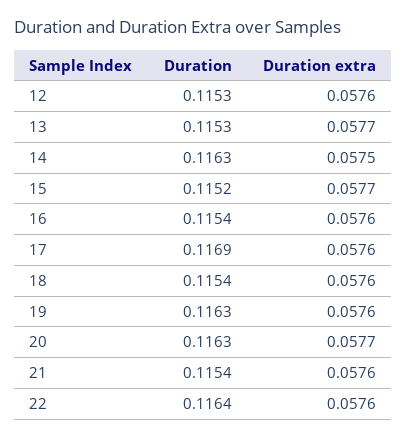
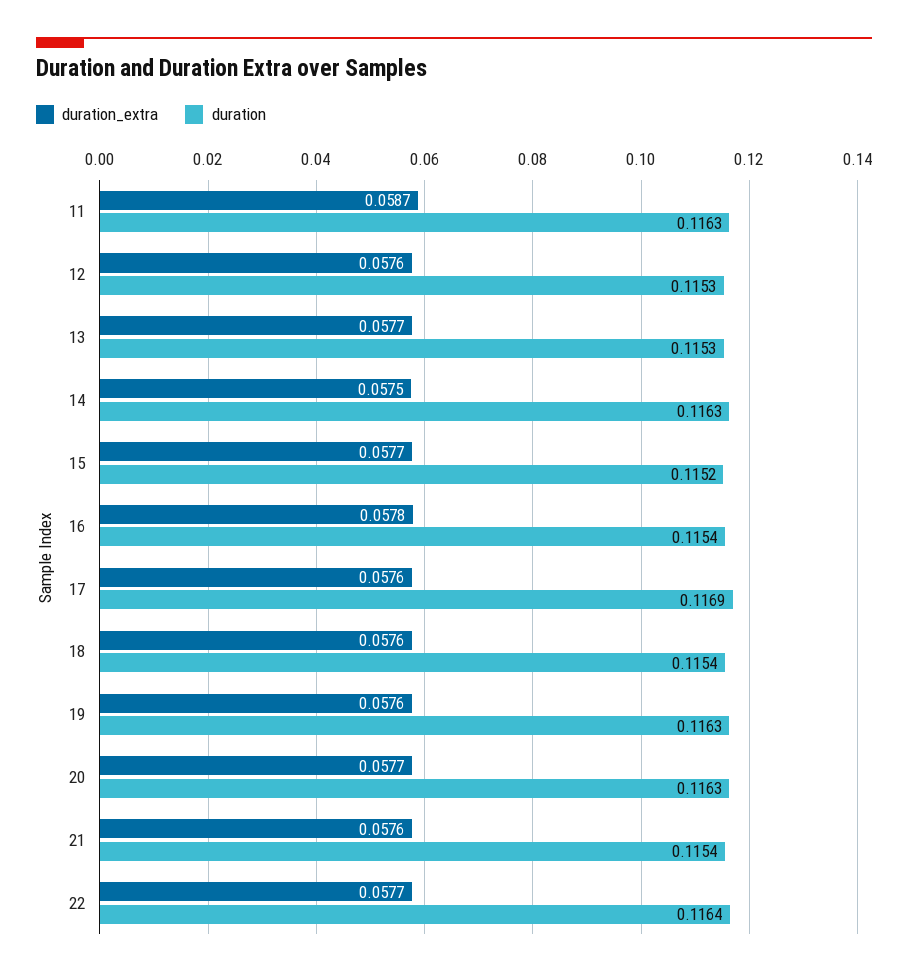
Duration extra, 16: 0.0576 -> 0.0578
Duration extra, 22: 0.0576 -> 0.0577
Duration extra, 11: none -> 0.0587
Duration, 11: none -> 0.1163

